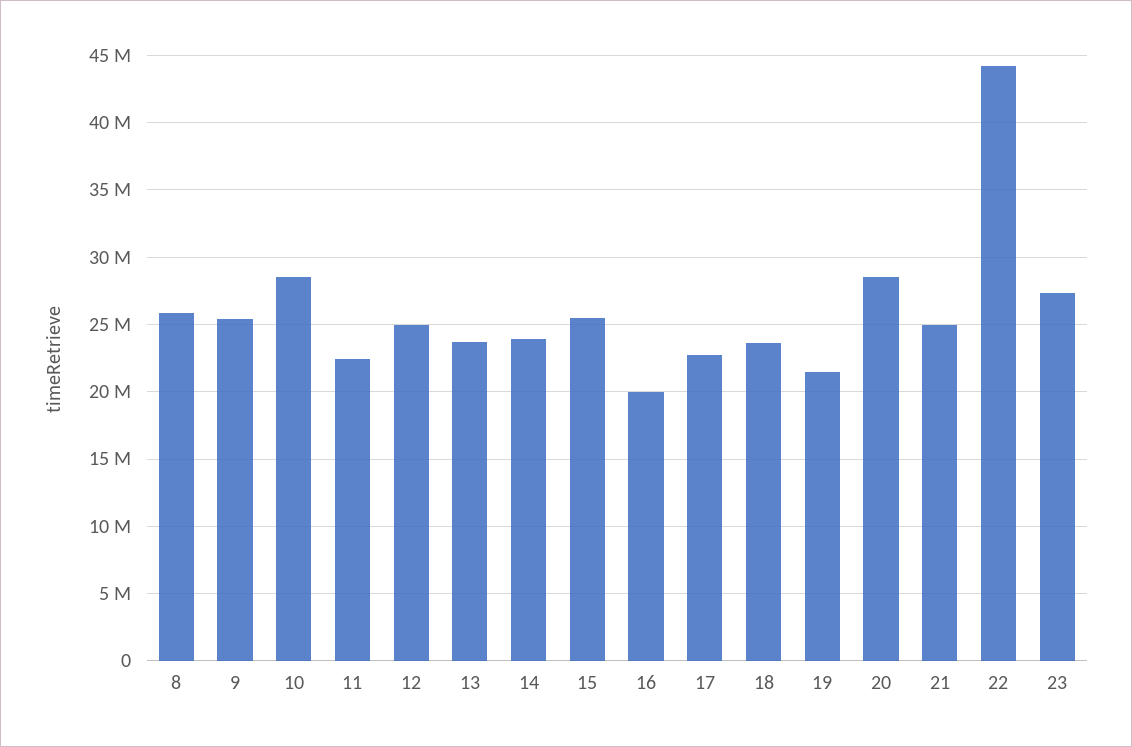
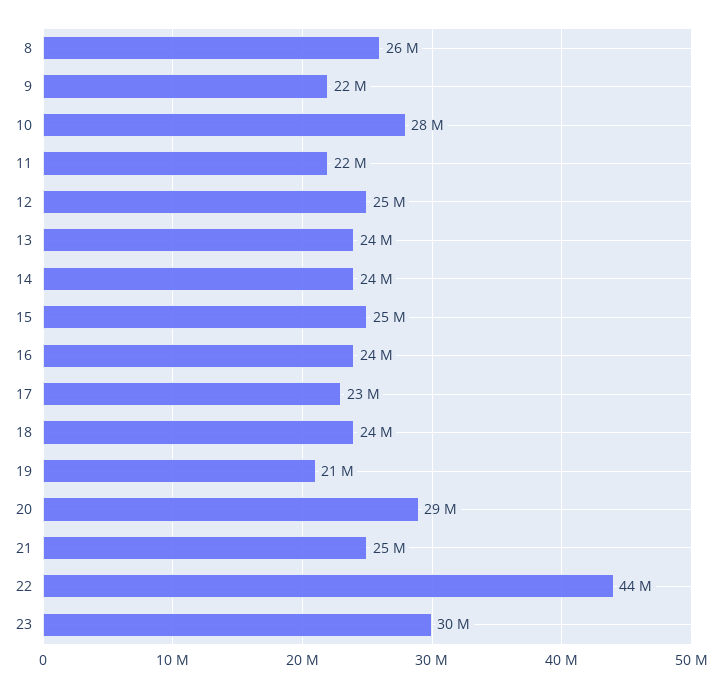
9: 25500000 -> 22000000
16: 20000000 -> 24000000
23: 27500000 -> 30000000

